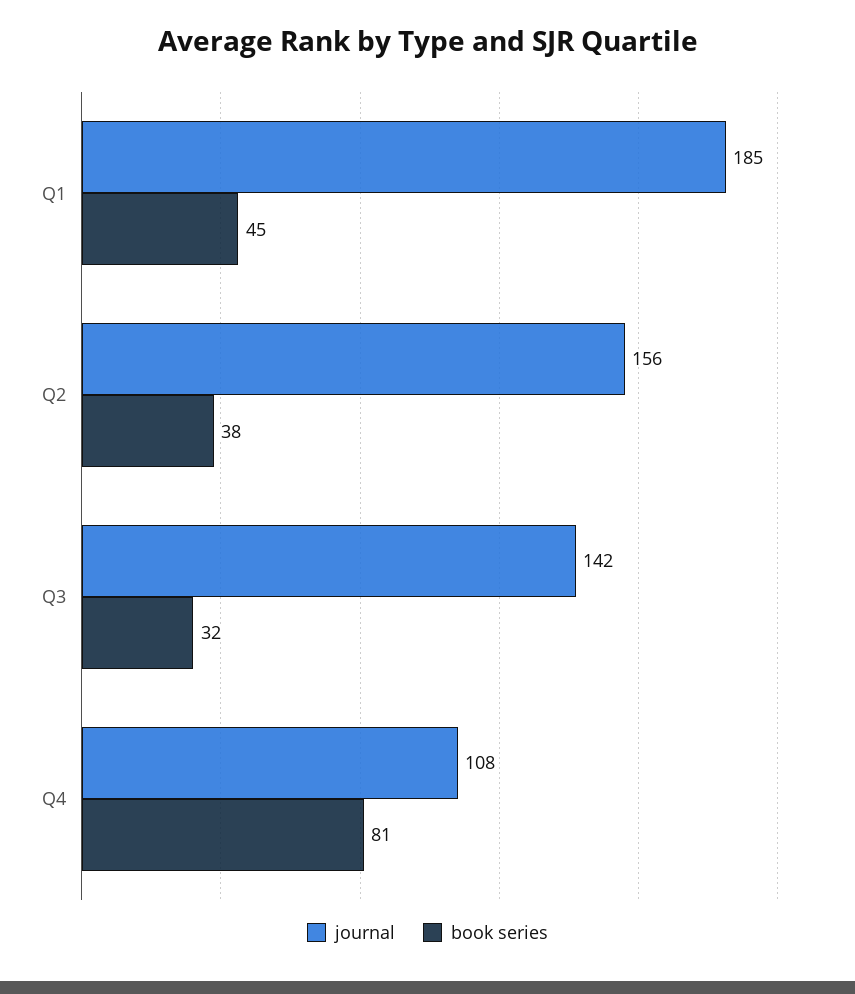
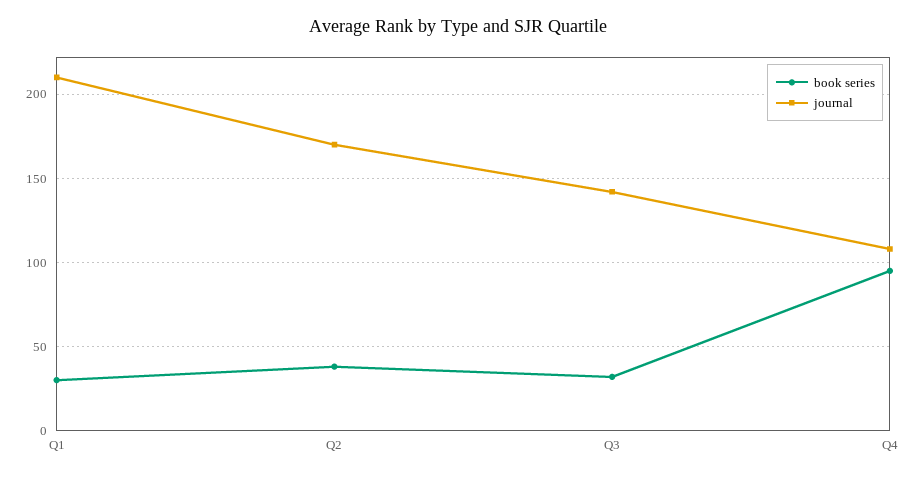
journal, Q1: 185 -> 210
book series, Q1: 45 -> 30
journal, Q2: 156 -> 170
book series, Q4: 81 -> 95

